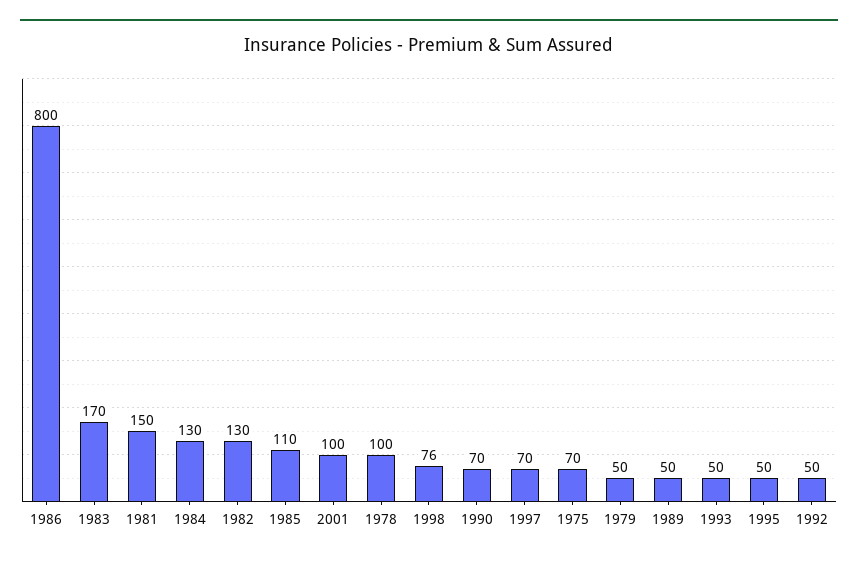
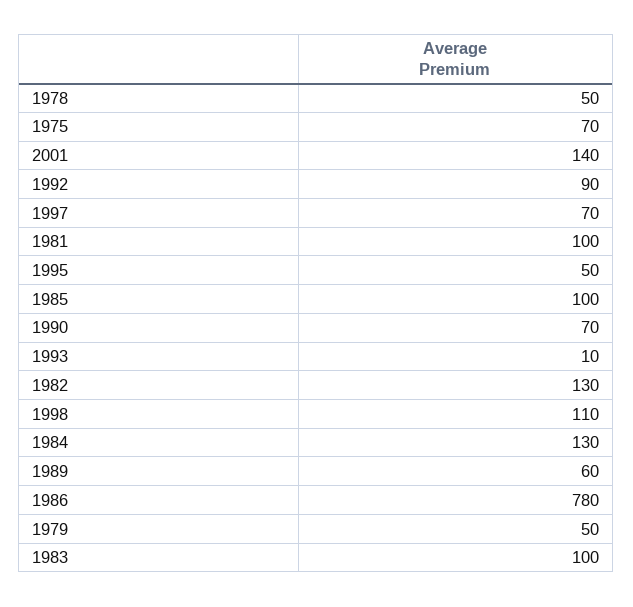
1986: 800 -> 780
1983: 170 -> 100
1981: 150 -> 100
1985: 110 -> 100
2001: 100 -> 140
1978: 100 -> 50
1998: 76 -> 110
1989: 50 -> 60
1993: 50 -> 10
1992: 50 -> 90

